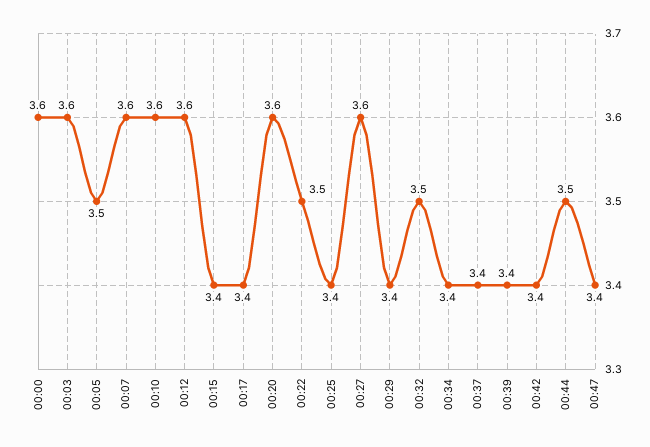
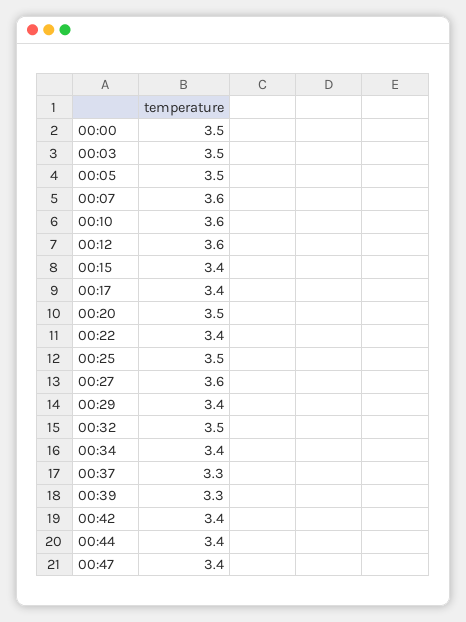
00:00: 3.6 -> 3.5
00:03: 3.6 -> 3.5
00:20: 3.6 -> 3.5
00:22: 3.5 -> 3.4
00:25: 3.4 -> 3.5
00:37: 3.4 -> 3.3
00:39: 3.4 -> 3.3
00:44: 3.5 -> 3.4

